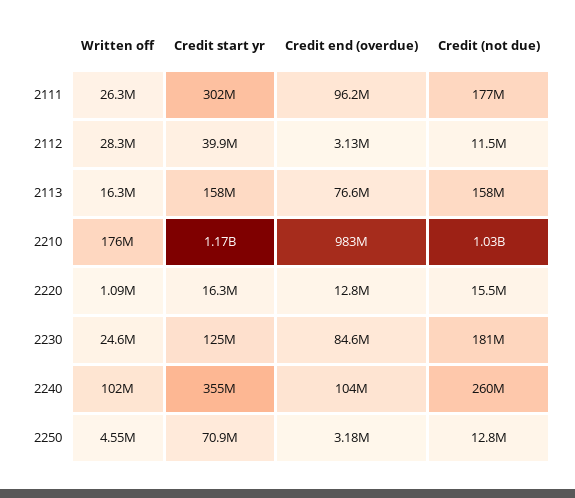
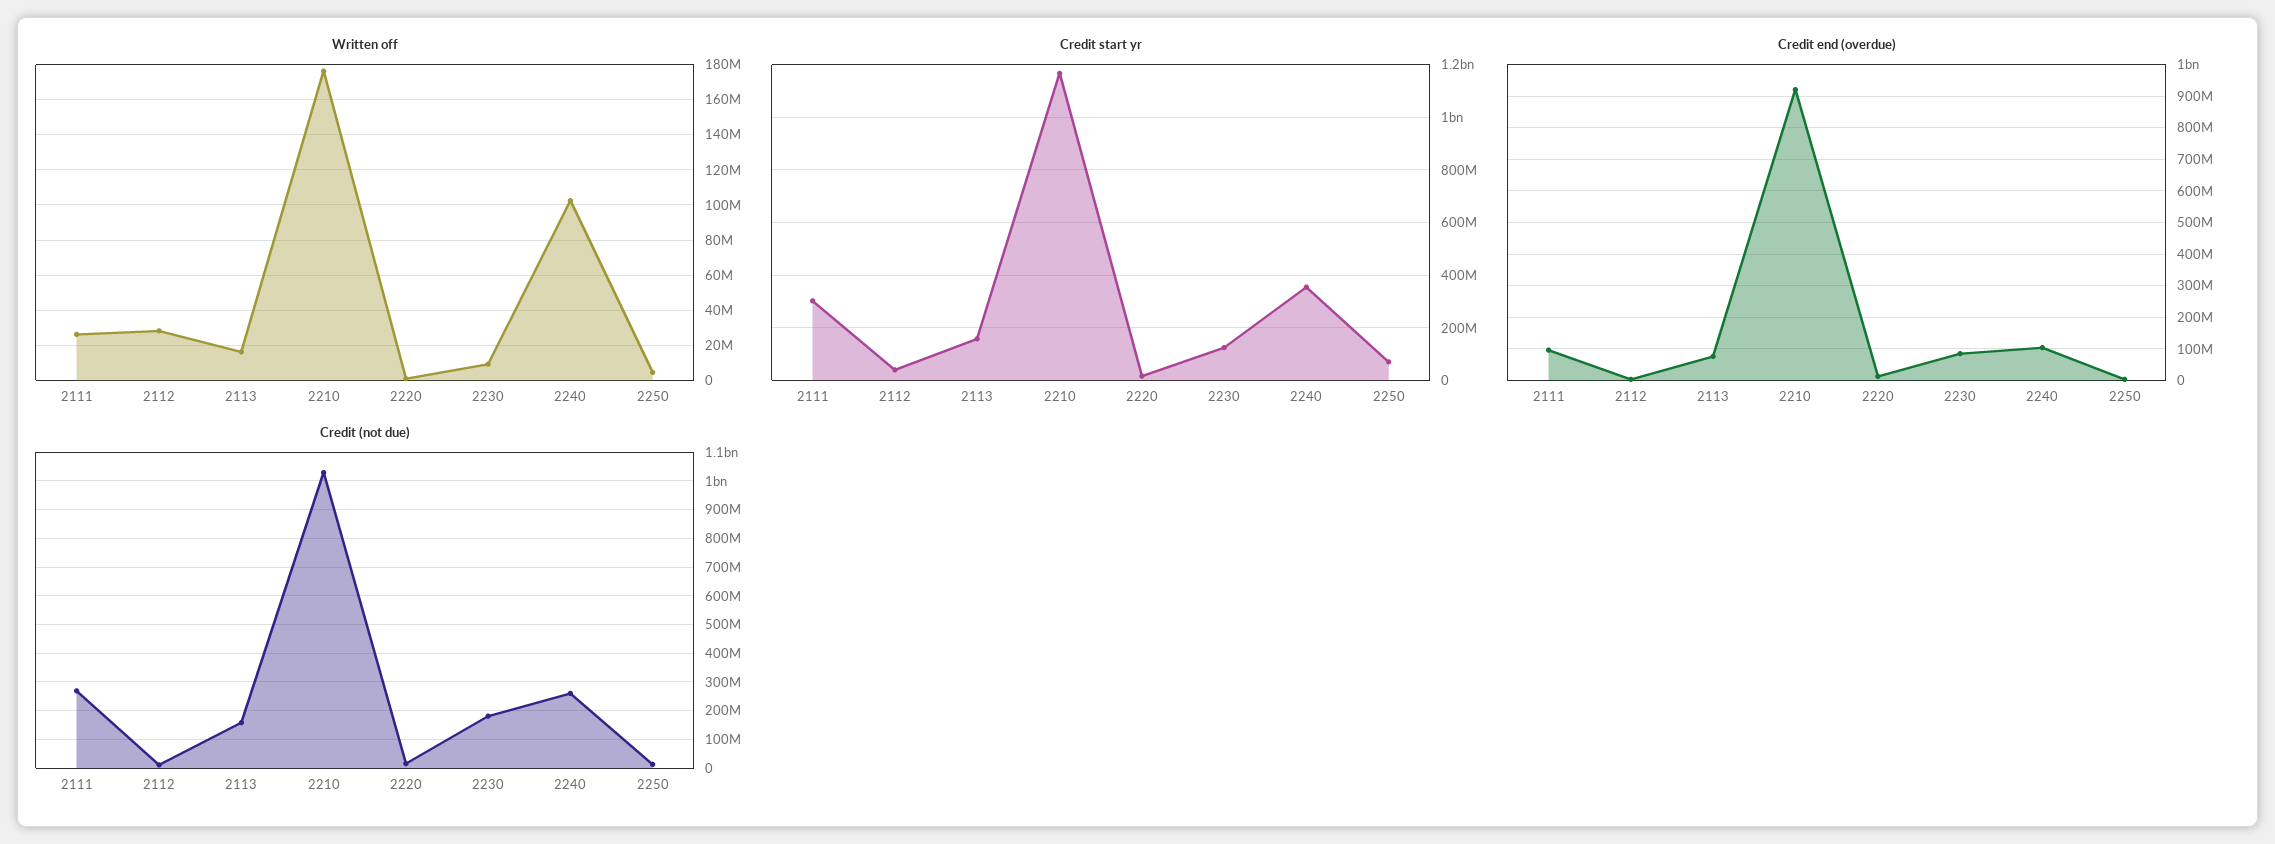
Credit (not due), 2111: 177000000 -> 275000000
Credit end (overdue), 2210: 983000000 -> 920000000
Written off, 2230: 24600000 -> 10000000

